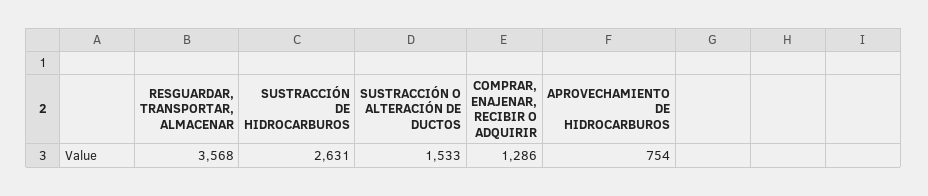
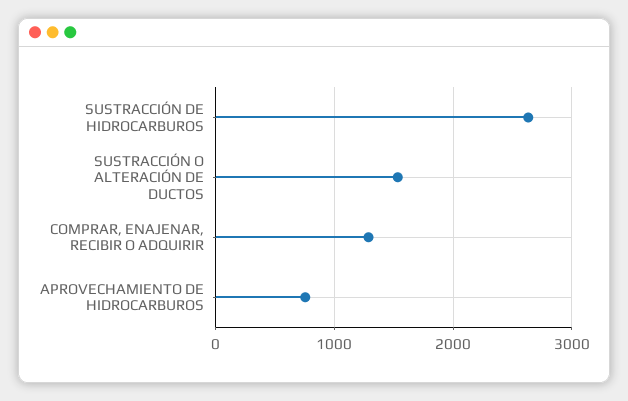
RESGUARDAR, TRANSPORTAR, ALMACENAR: 3568 -> none

